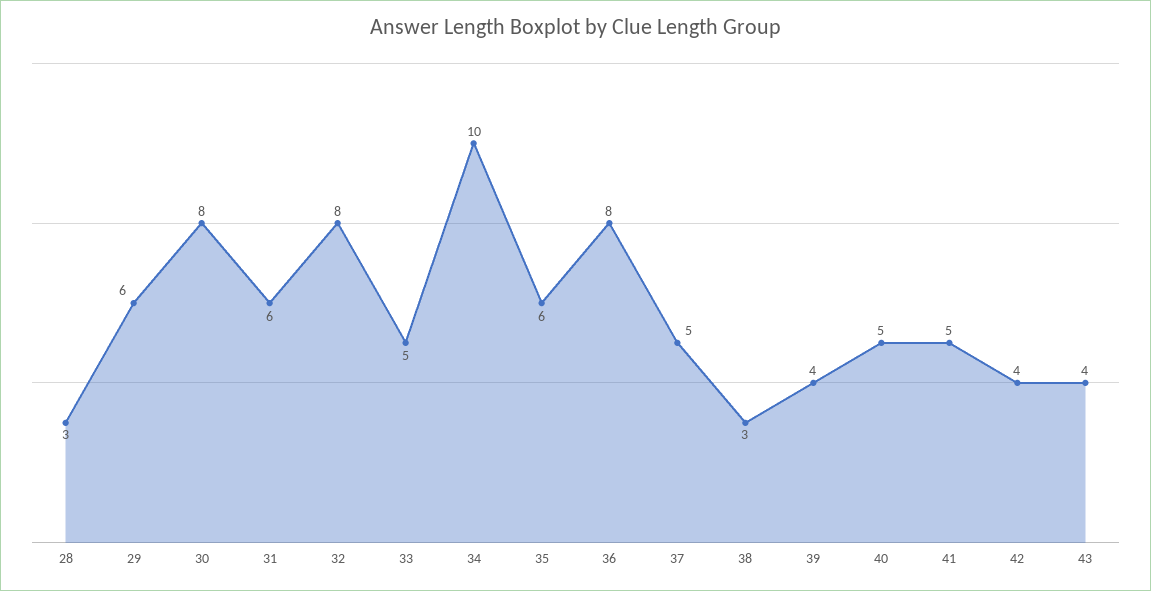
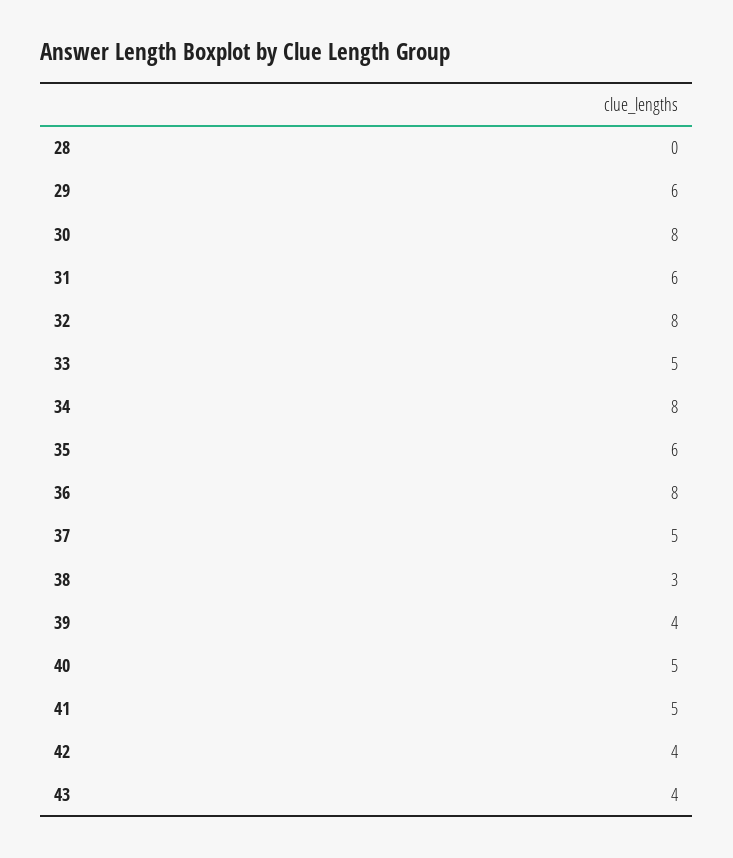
28: 3 -> 0
34: 10 -> 8

